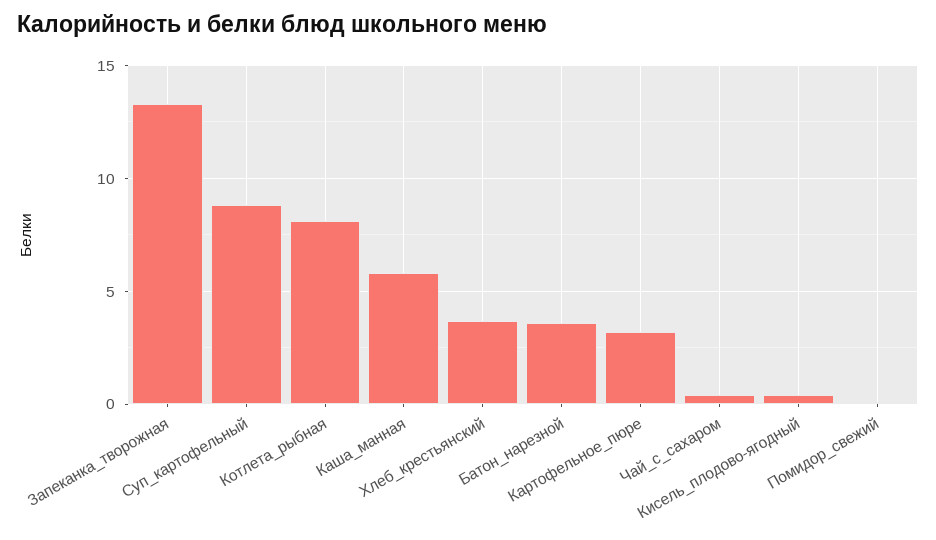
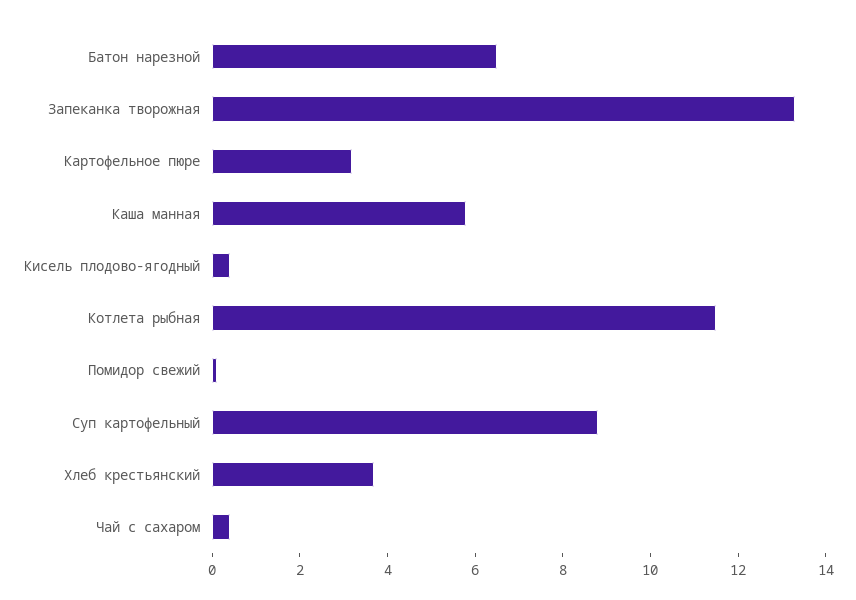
Котлета_рыбная: 8 -> 11.5
Батон_нарезной: 3.5 -> 6.5

